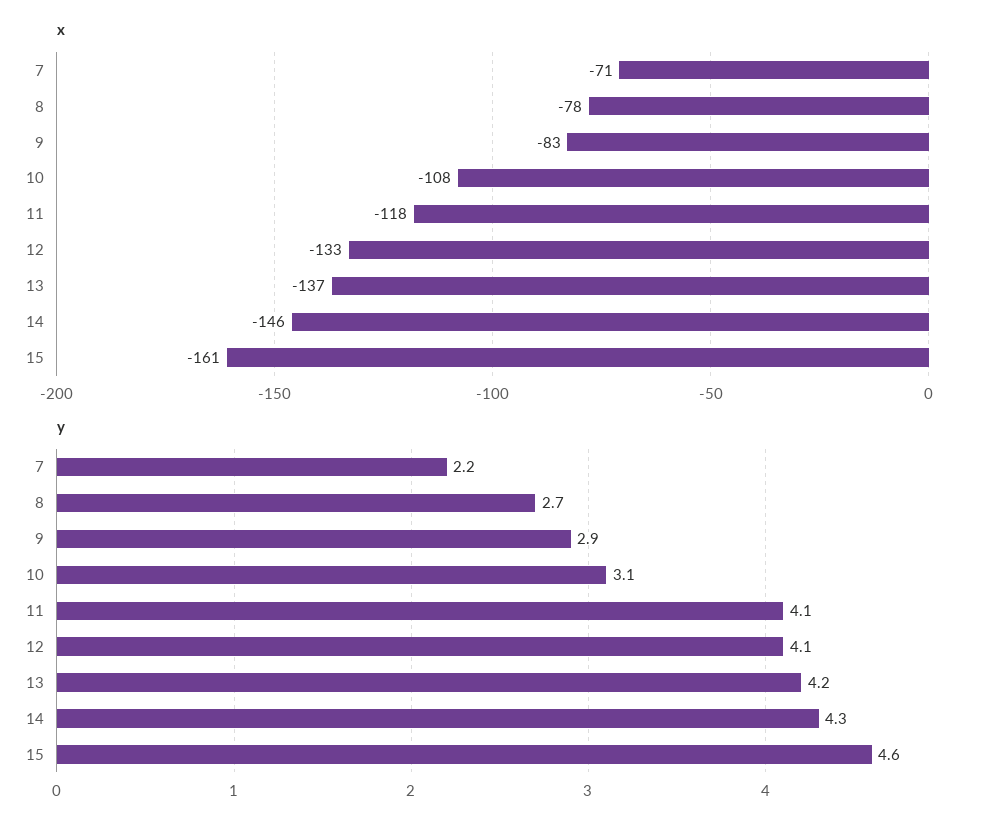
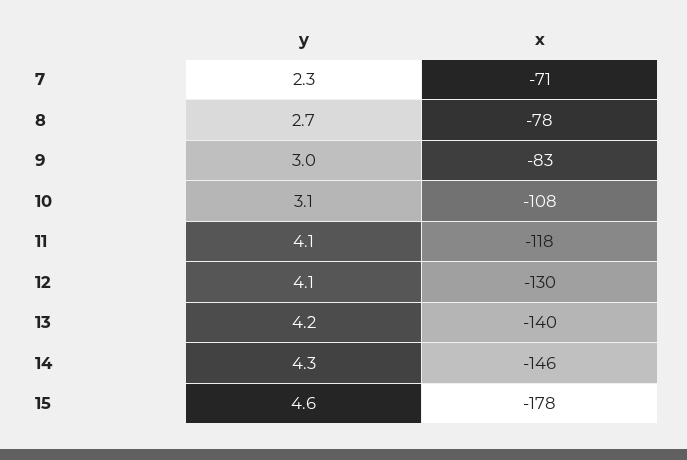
x, 12: -133 -> -130
x, 13: -137 -> -140
x, 15: -161 -> -178
y, 7: 2.2 -> 2.3
y, 9: 2.9 -> 3

